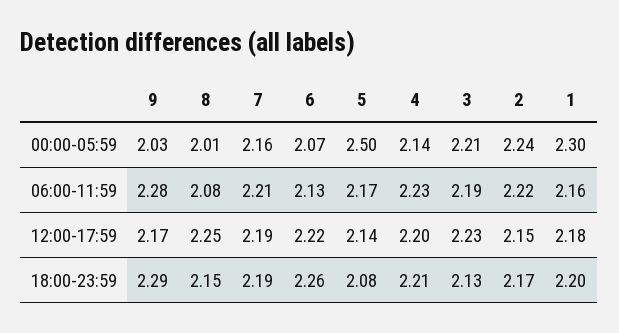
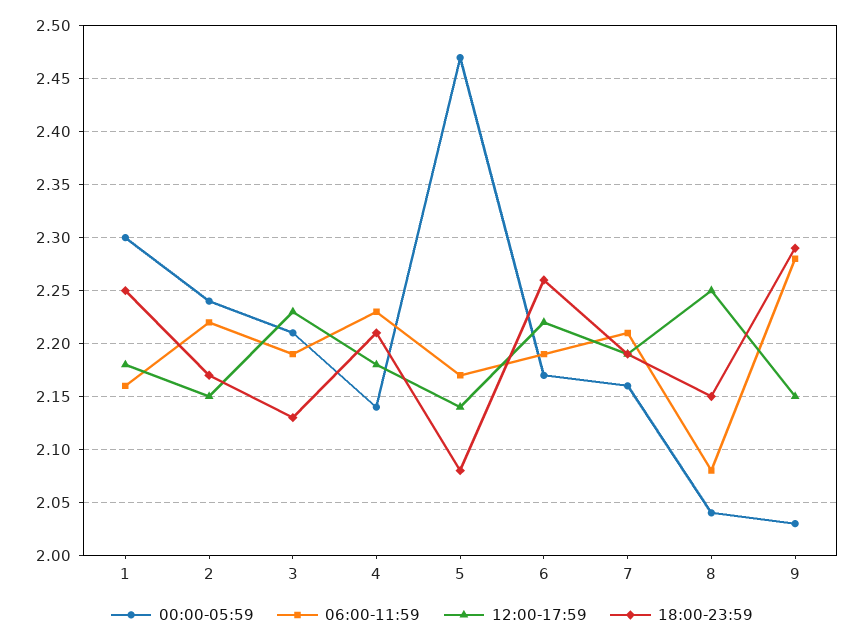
00:00-05:59, 8: 2.01 -> 2.04
00:00-05:59, 6: 2.07 -> 2.17
00:00-05:59, 5: 2.5 -> 2.47
06:00-11:59, 6: 2.13 -> 2.19
12:00-17:59, 9: 2.17 -> 2.15
12:00-17:59, 4: 2.2 -> 2.18
18:00-23:59, 1: 2.2 -> 2.25

